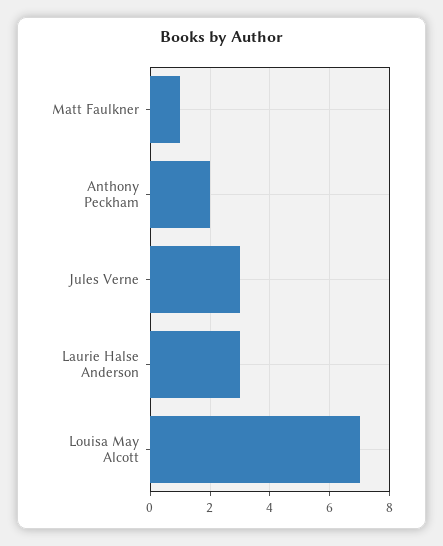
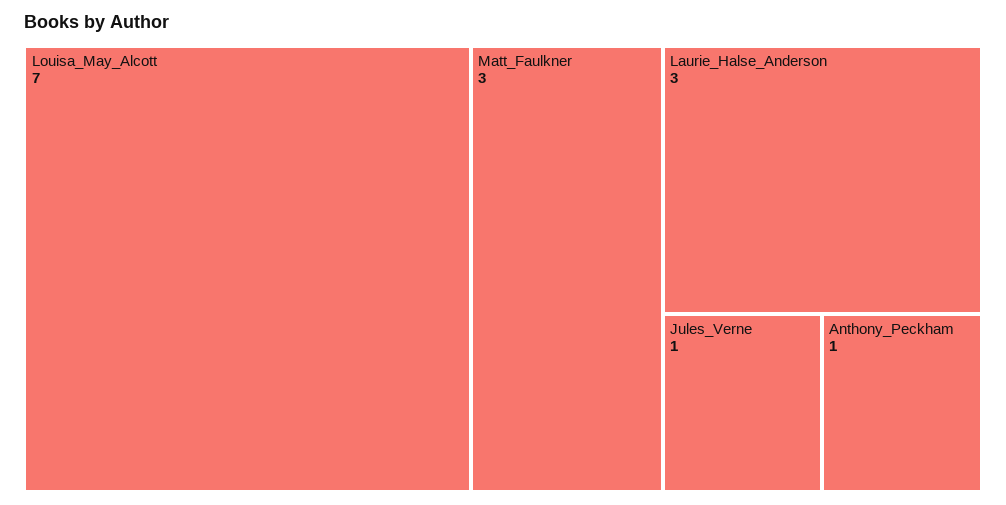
Matt Faulkner: 1 -> 3
Anthony Peckham: 2 -> 1
Jules Verne: 3 -> 1

